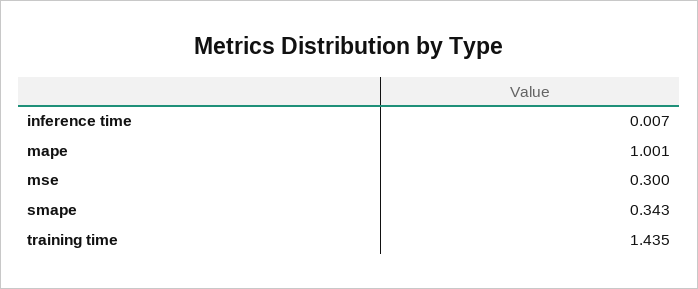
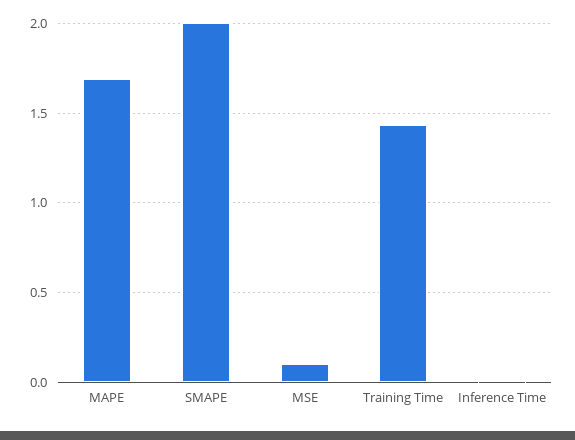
mape: 1.001 -> 1.7
mse: 0.3 -> 0.1
smape: 0.343 -> 2

